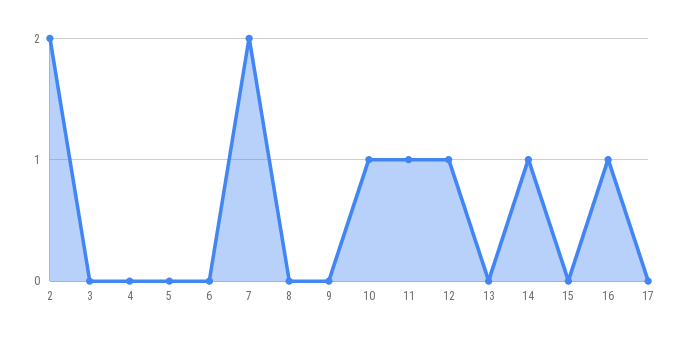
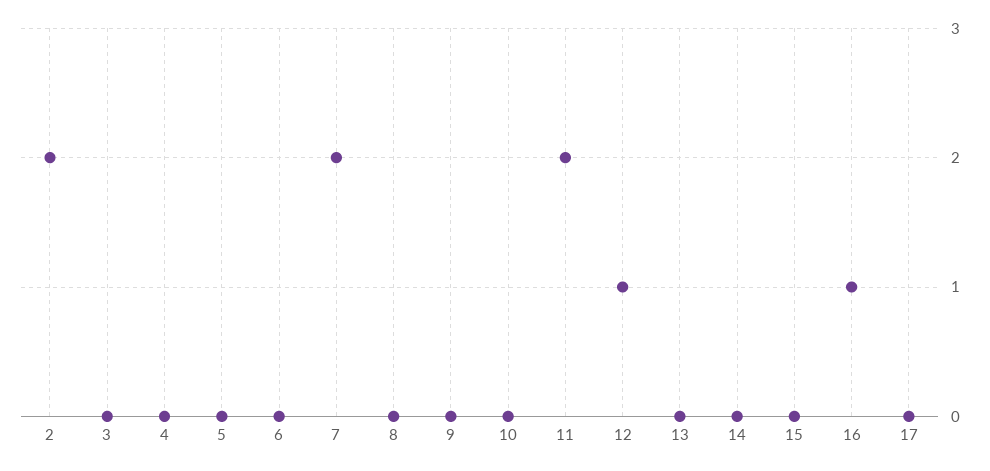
10: 1 -> 0
11: 1 -> 2
14: 1 -> 0

